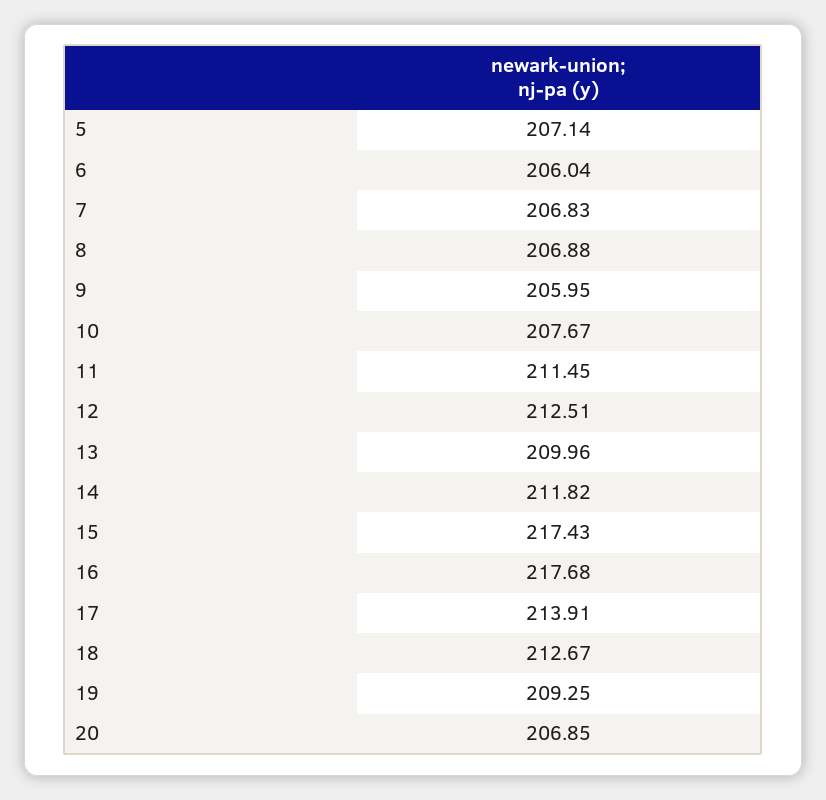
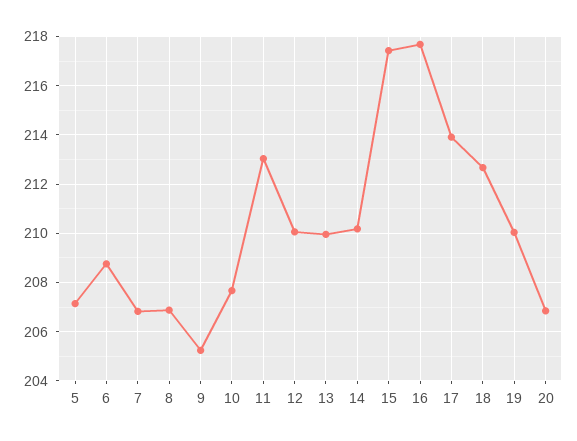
6: 206.04 -> 208.75
9: 205.95 -> 205.25
11: 211.45 -> 213
12: 212.51 -> 210
14: 211.82 -> 210.25
19: 209.25 -> 210

